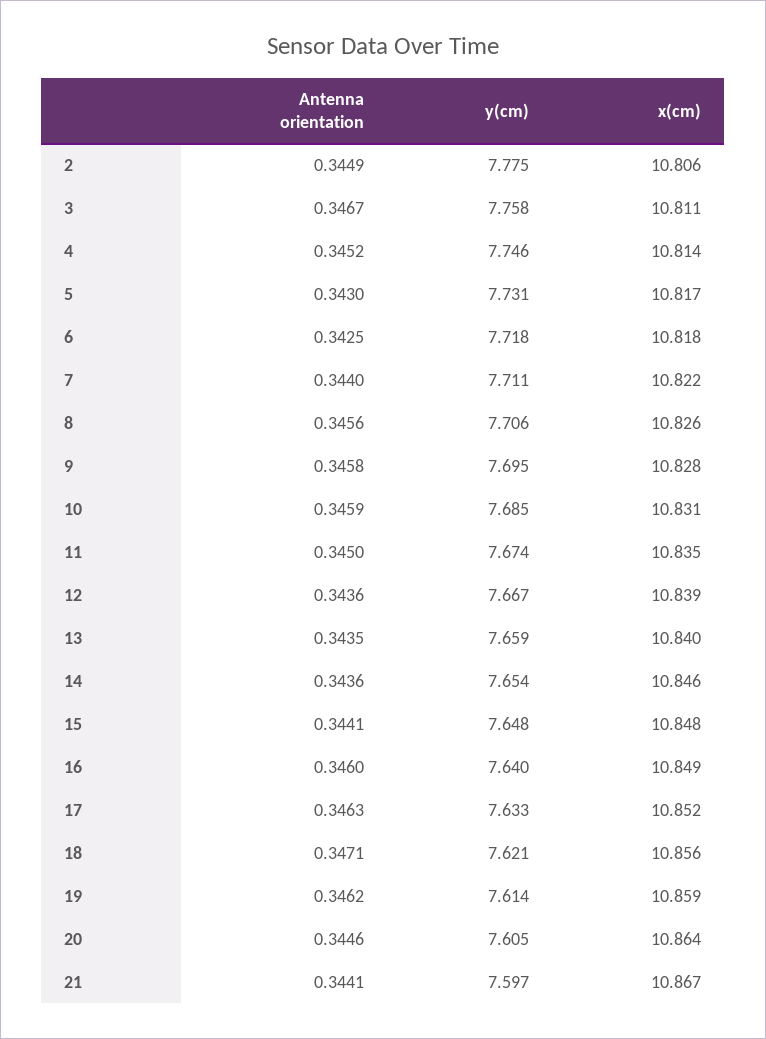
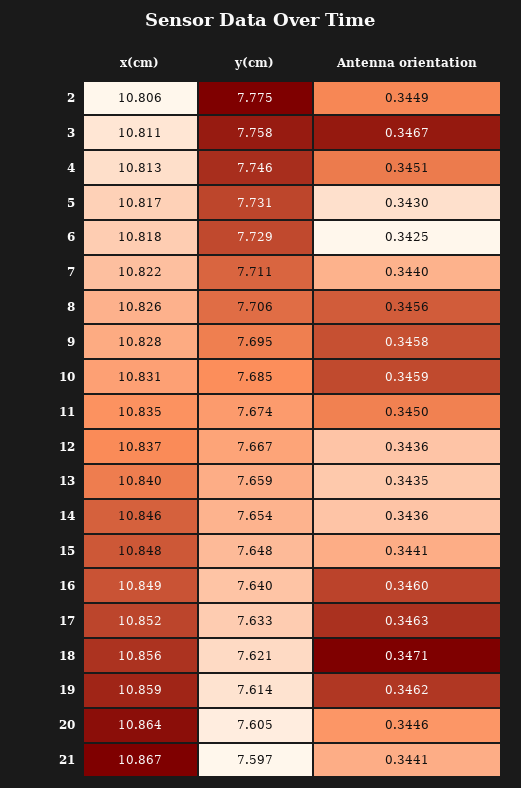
Antenna orientation, 4: 0.3452 -> 0.3451
x(cm), 4: 10.814 -> 10.813
y(cm), 6: 7.718 -> 7.729
x(cm), 12: 10.839 -> 10.837

